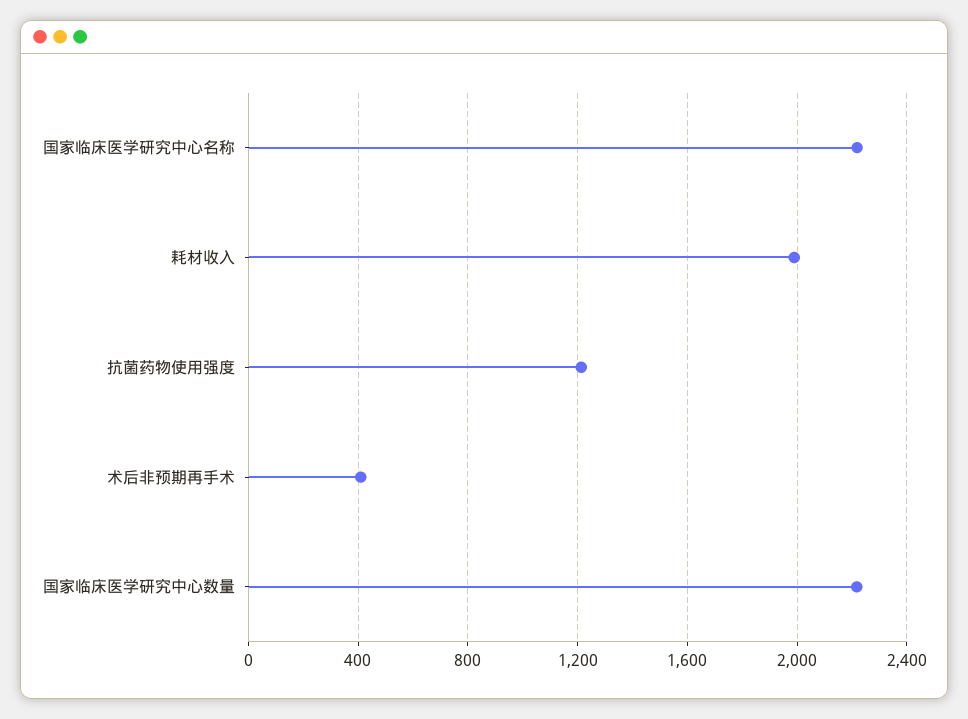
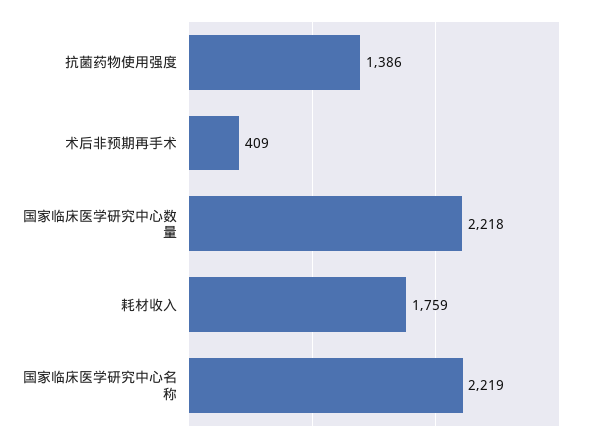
耗材收入: 2000 -> 1759
抗菌药物使用强度: 1200 -> 1386

